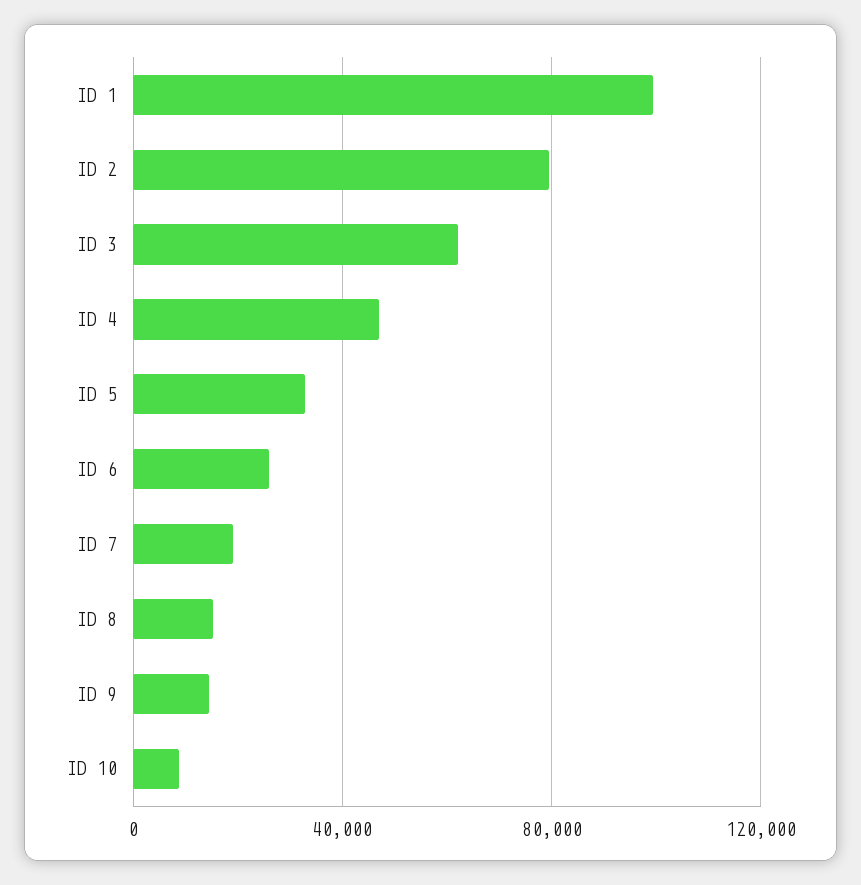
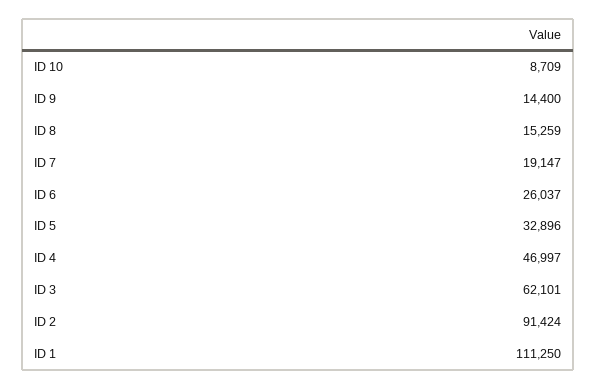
ID 1: 100000 -> 111250
ID 2: 80000 -> 91424

